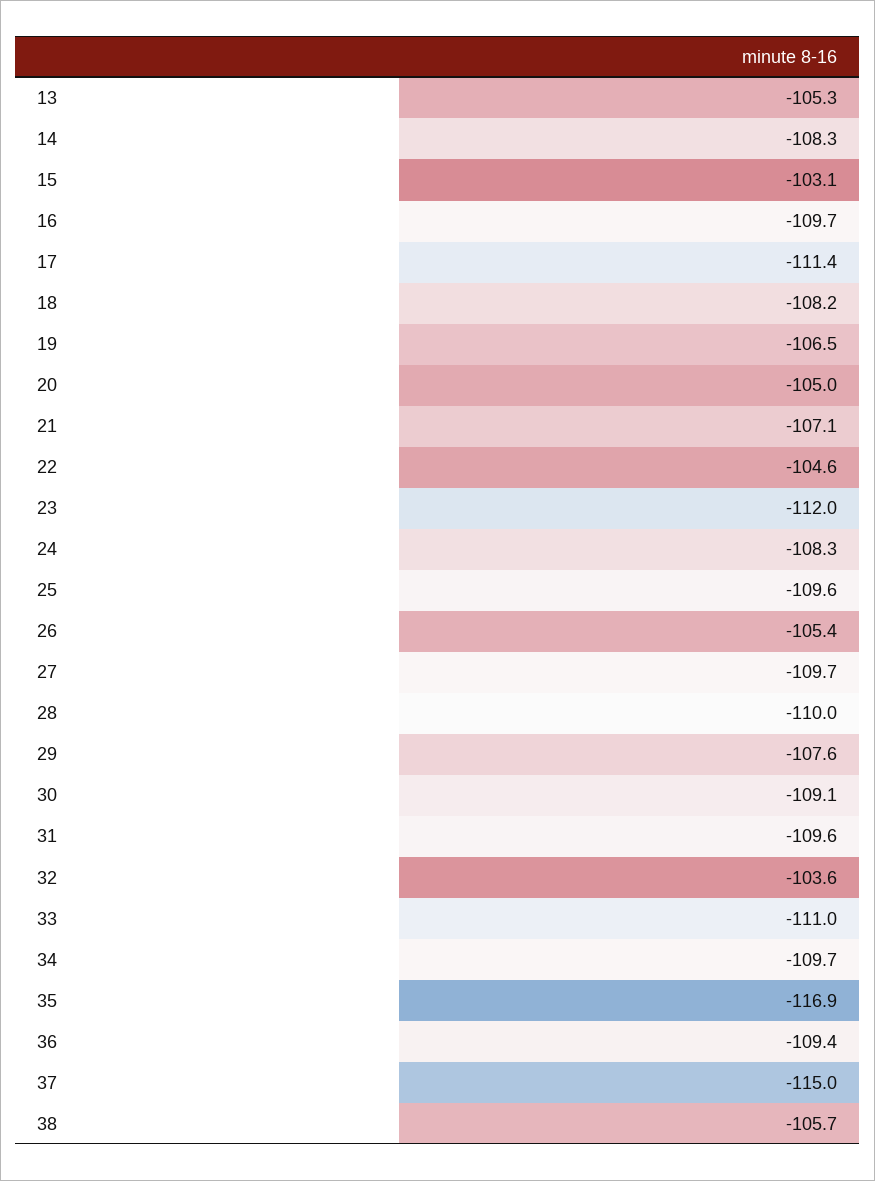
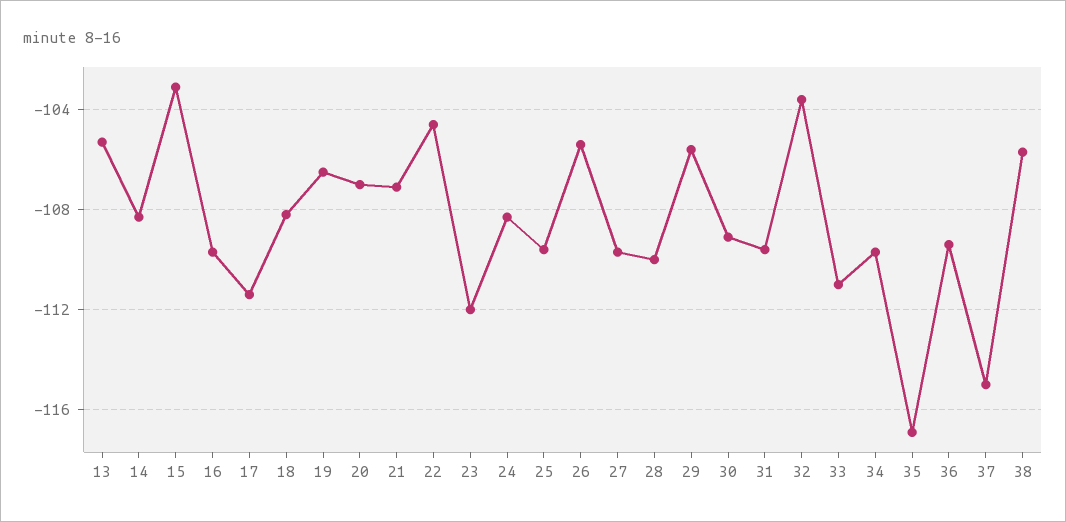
20: -105 -> -107
29: -107.6 -> -105.5

